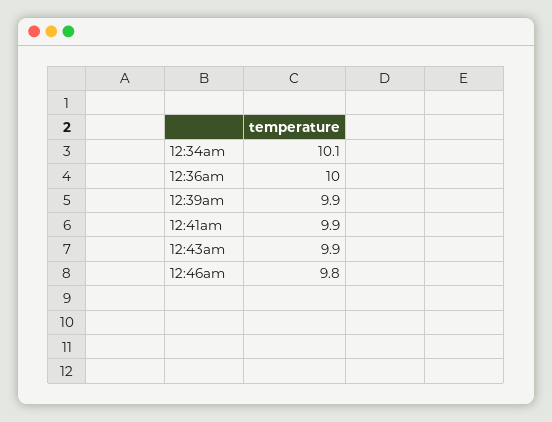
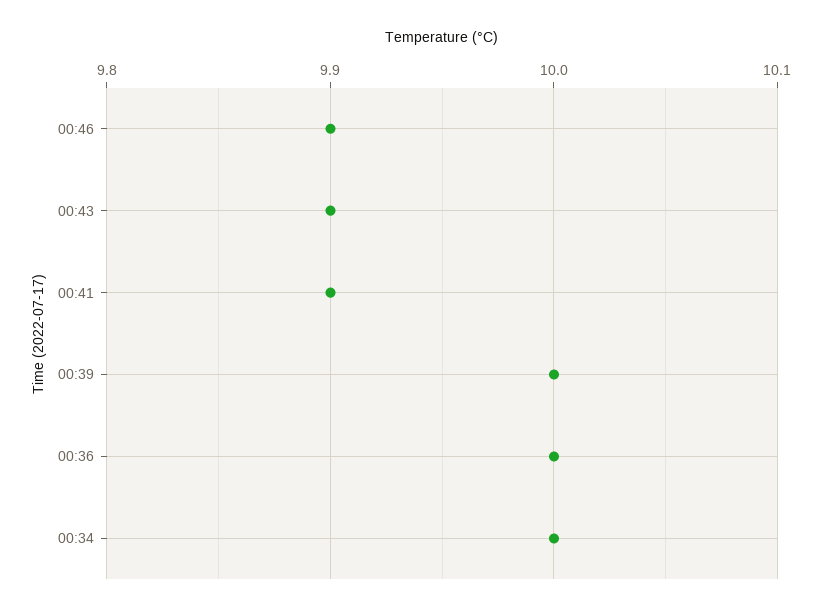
12:34am: 10.1 -> 10
12:39am: 9.9 -> 10
12:46am: 9.8 -> 9.9

